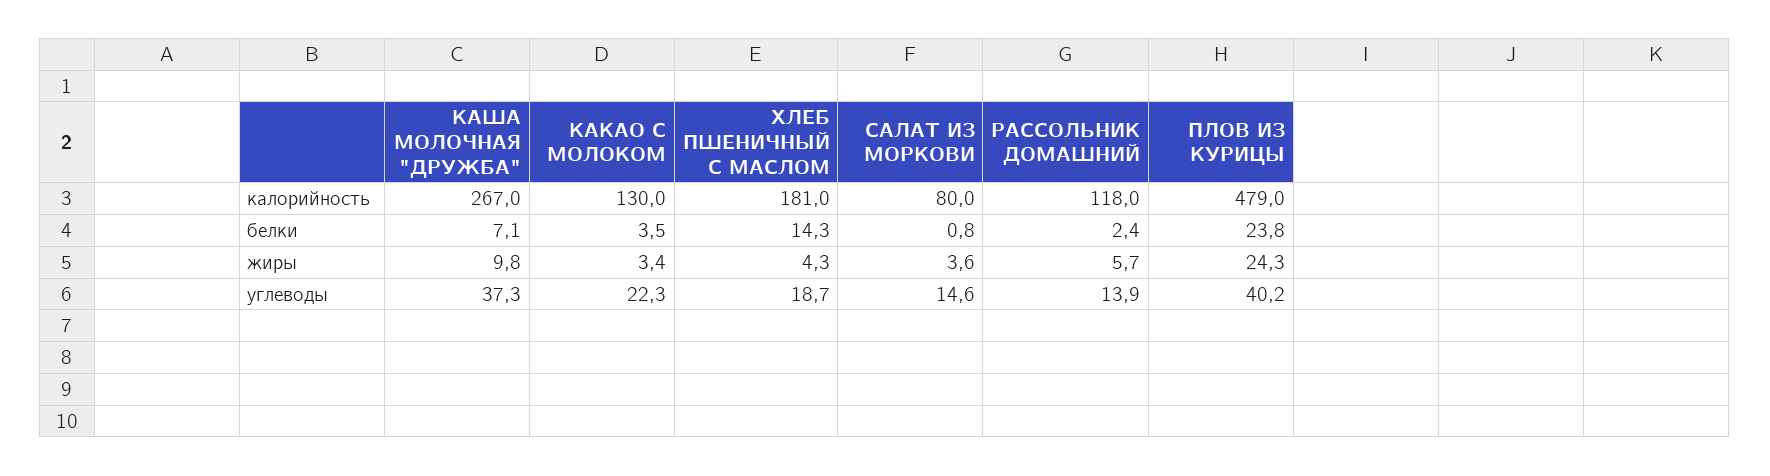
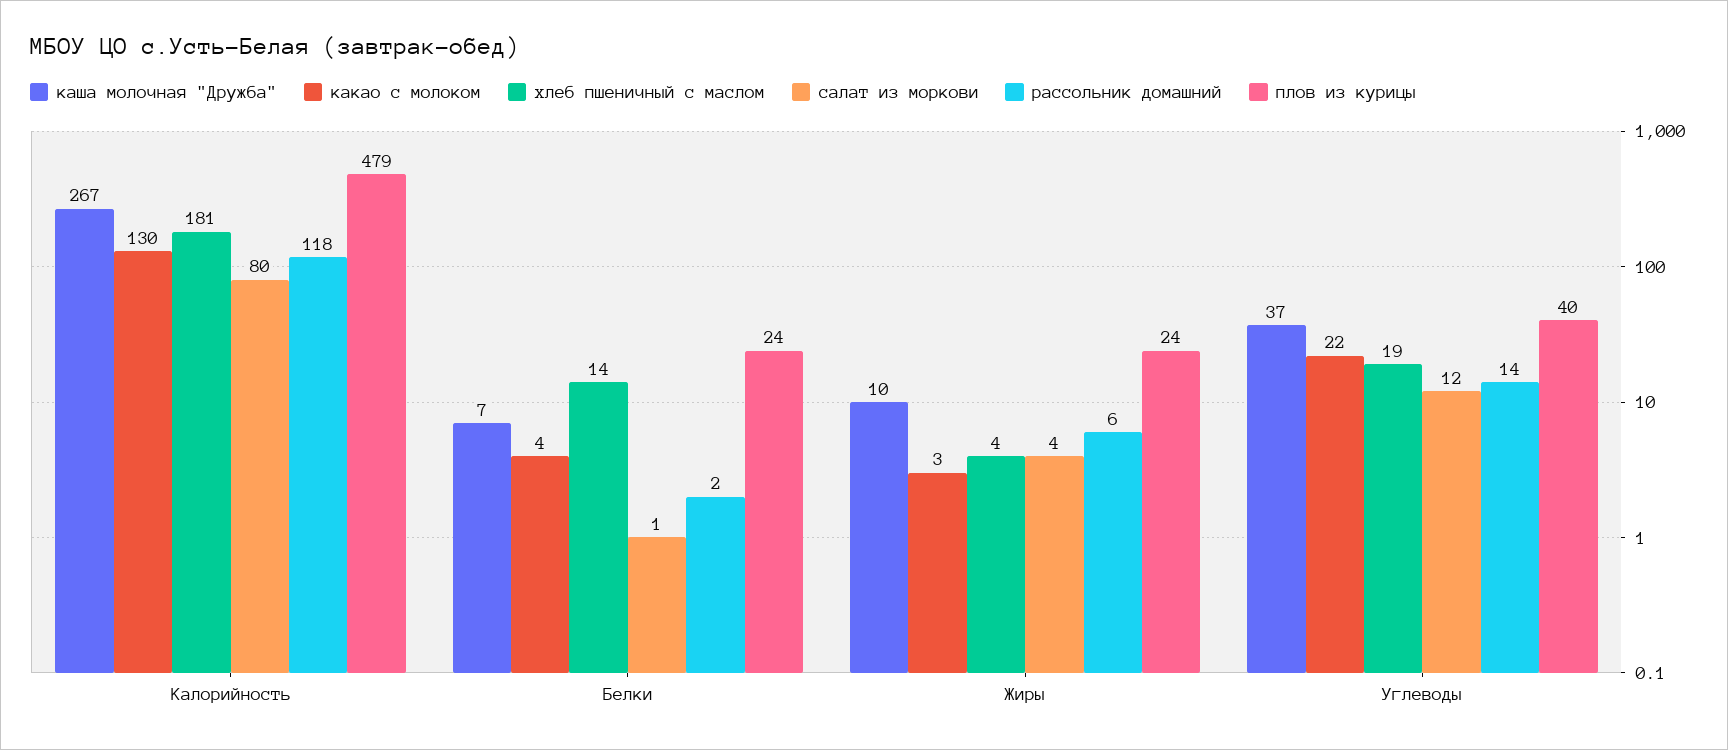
САЛАТ ИЗ МОРКОВИ, углеводы: 14.6 -> 12

